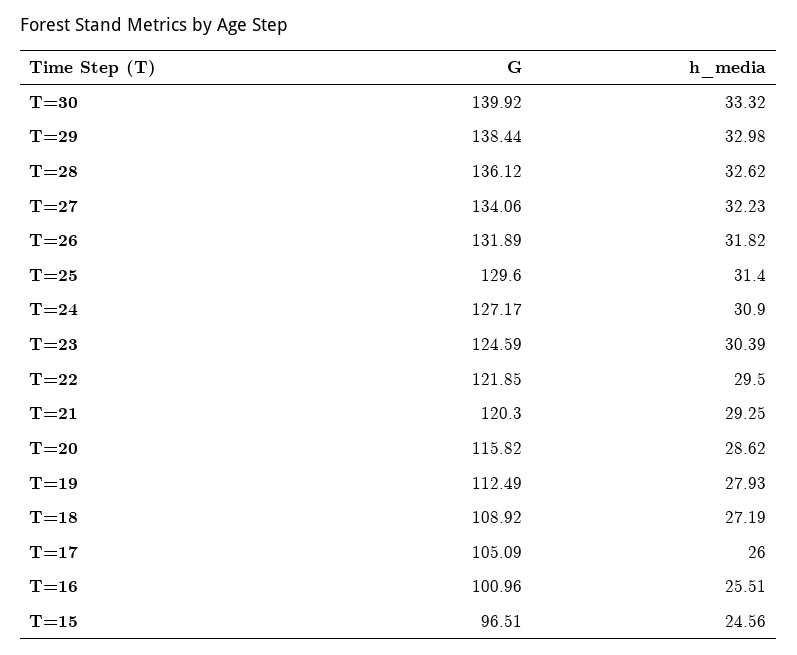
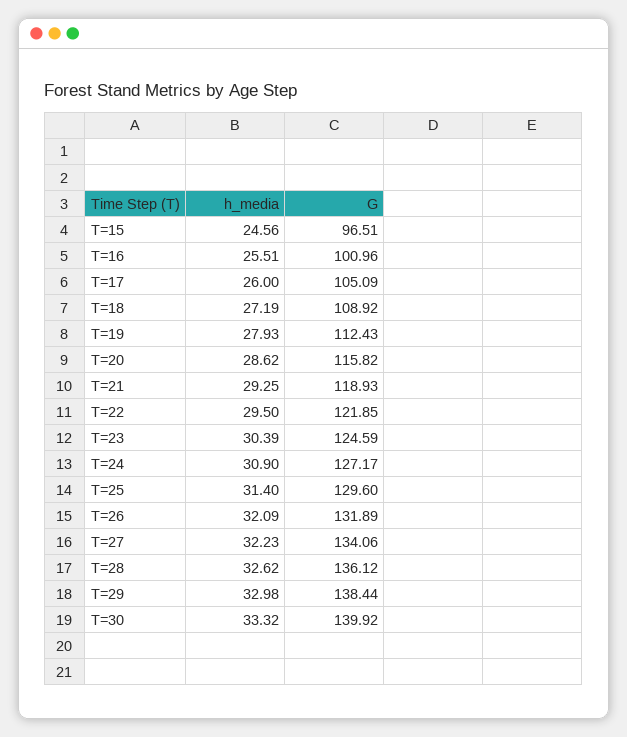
h_media, T=26: 31.82 -> 32.09
G, T=21: 120.3 -> 118.93
G, T=19: 112.49 -> 112.43

